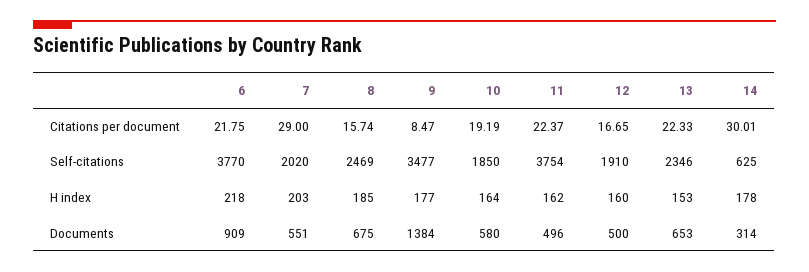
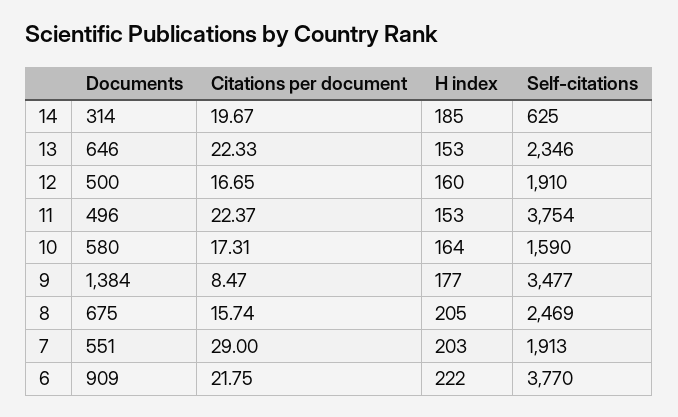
10, Citations per document: 19.19 -> 17.31
14, Citations per document: 30.01 -> 19.67
7, Self-citations: 2020 -> 1913
10, Self-citations: 1850 -> 1590
6, H index: 218 -> 222
8, H index: 185 -> 205
11, H index: 162 -> 153
14, H index: 178 -> 185
13, Documents: 653 -> 646

